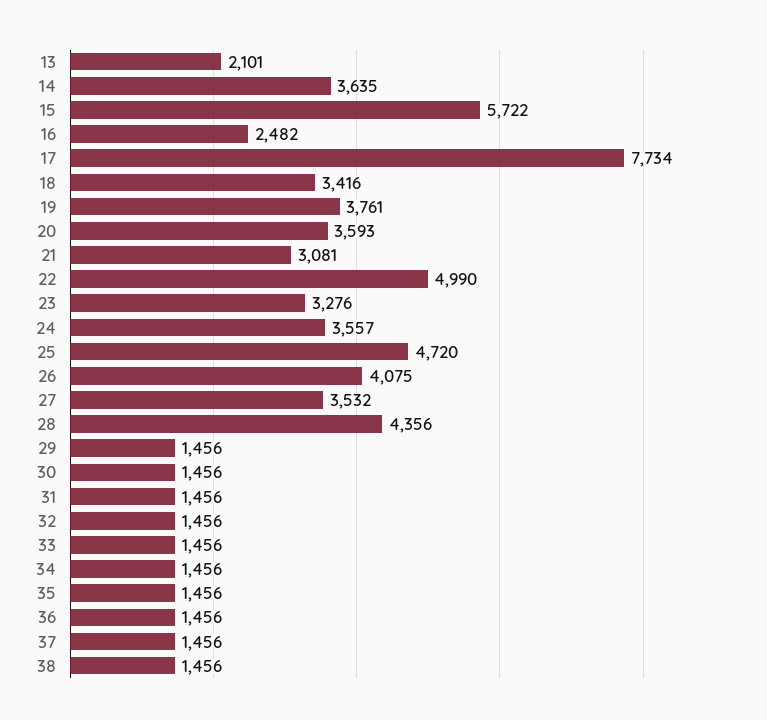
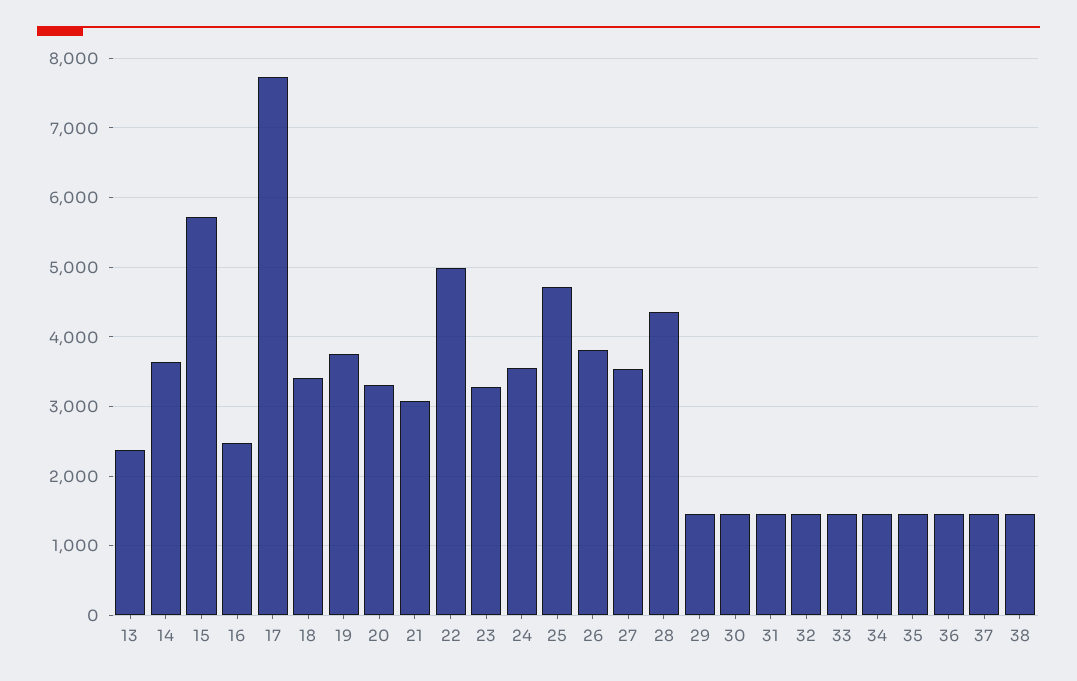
13: 2101 -> 2400
20: 3593 -> 3300
26: 4075 -> 3800

